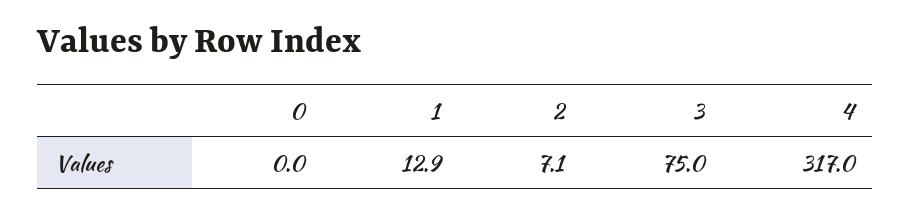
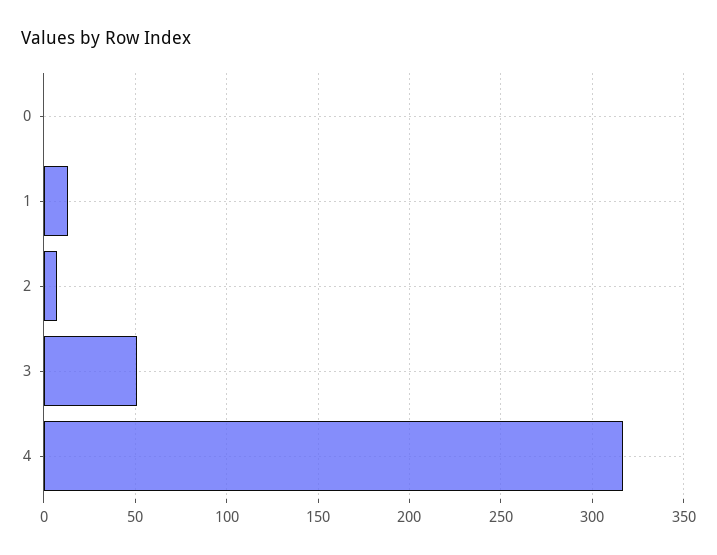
3: 75 -> 50

